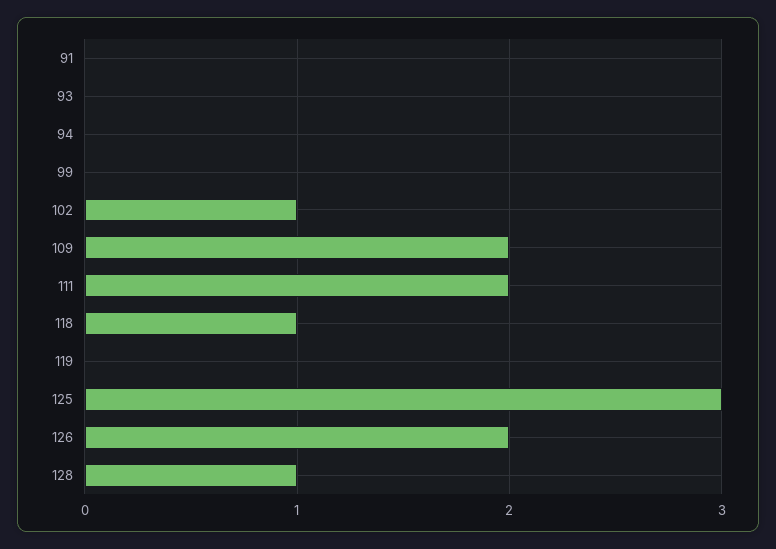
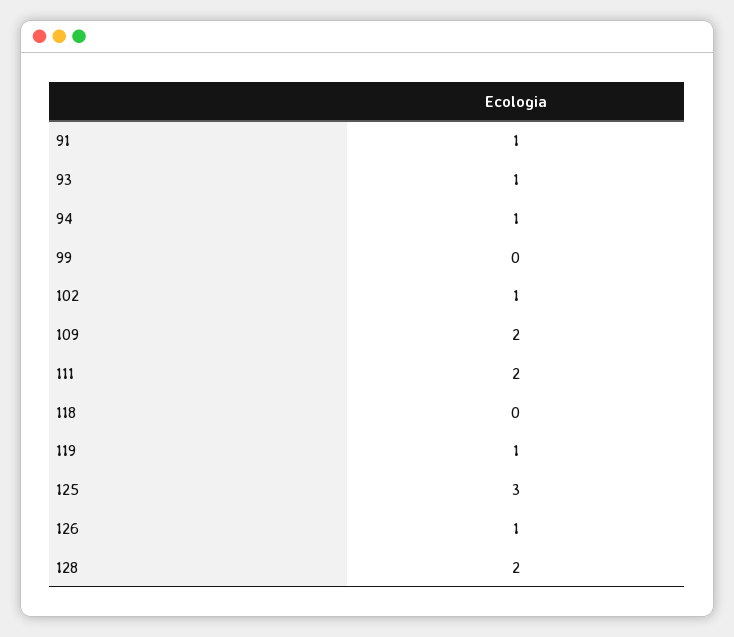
91: 0 -> 1
93: 0 -> 1
94: 0 -> 1
118: 1 -> 0
119: 0 -> 1
126: 2 -> 1
128: 1 -> 2

